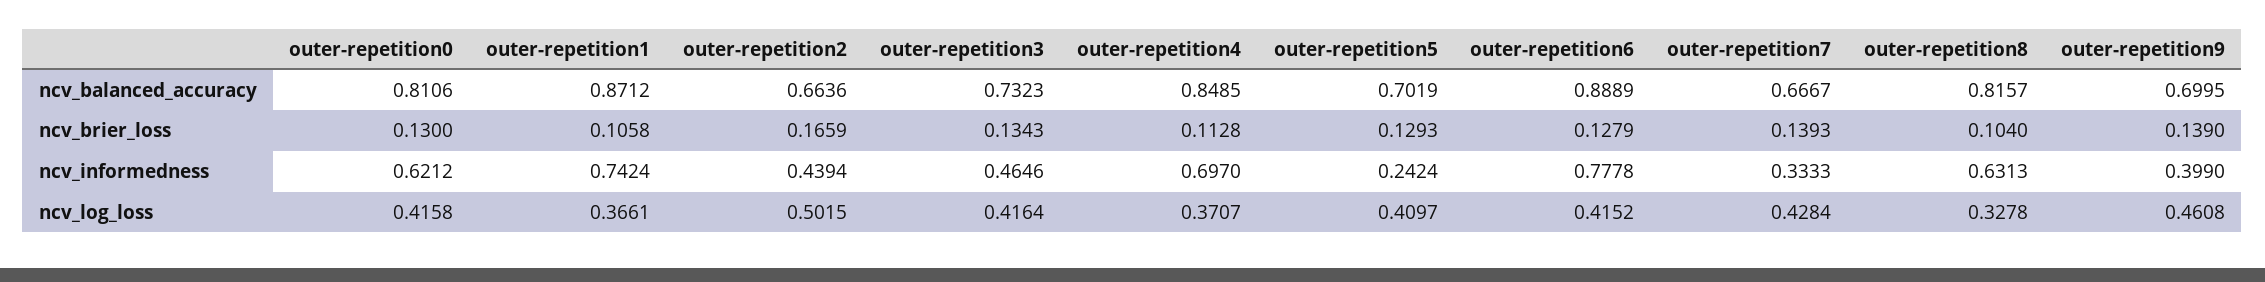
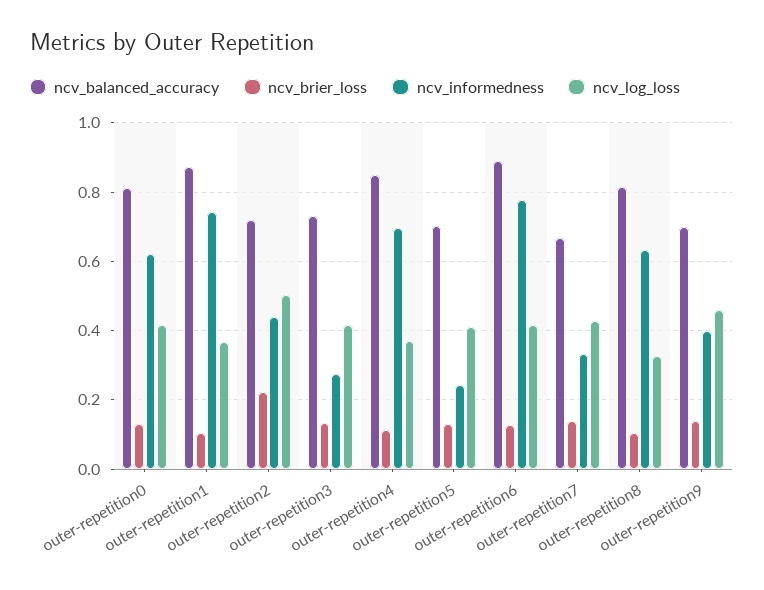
ncv_balanced_accuracy, outer-repetition2: 0.6636 -> 0.72
ncv_brier_loss, outer-repetition2: 0.1659 -> 0.22
ncv_informedness, outer-repetition3: 0.4646 -> 0.28

